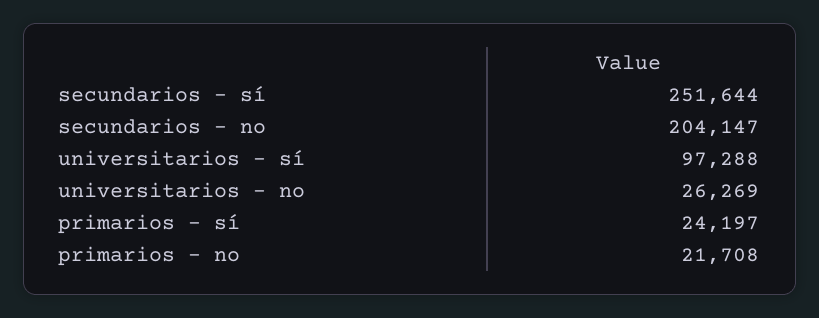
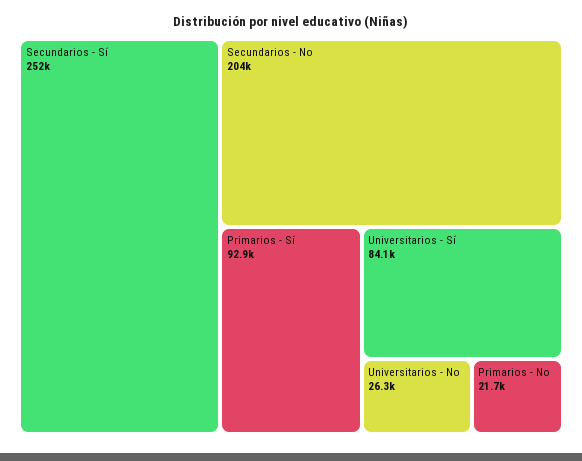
universitarios - sí: 97288 -> 84100
primarios - sí: 24197 -> 92900

